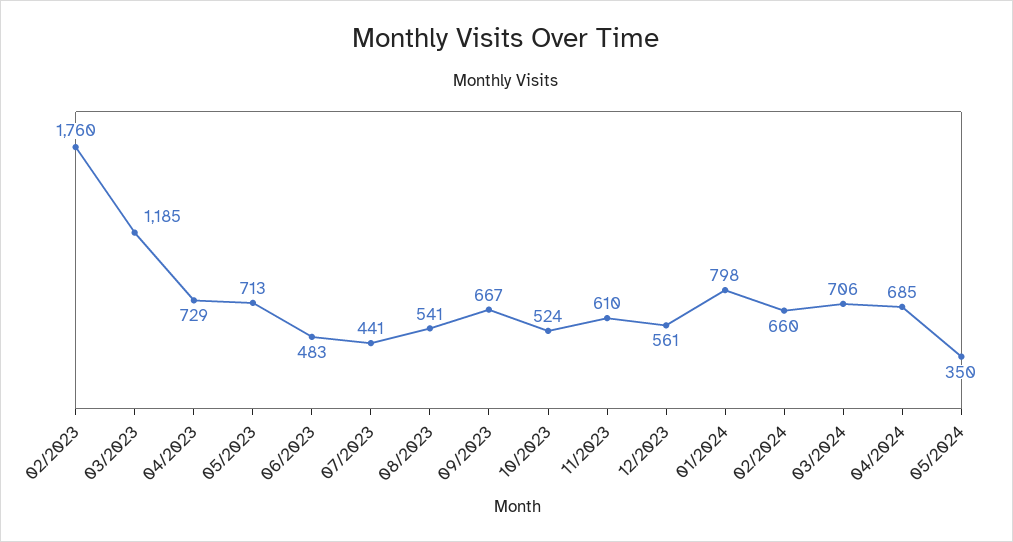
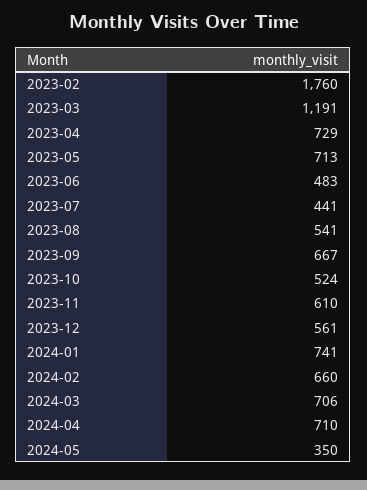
03/2023: 1185 -> 1191
01/2024: 798 -> 741
04/2024: 685 -> 710

